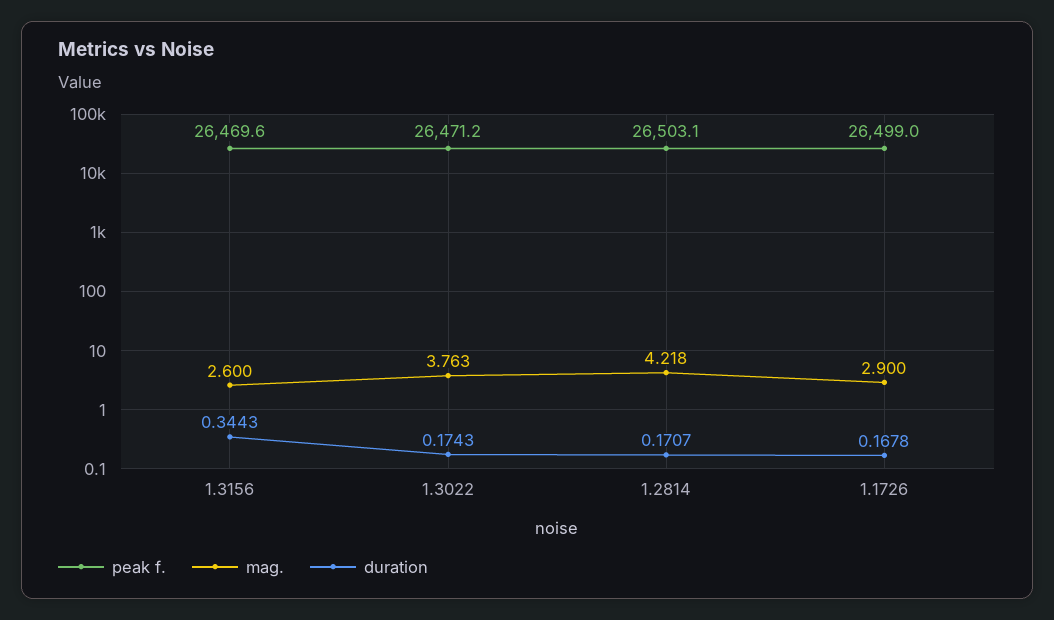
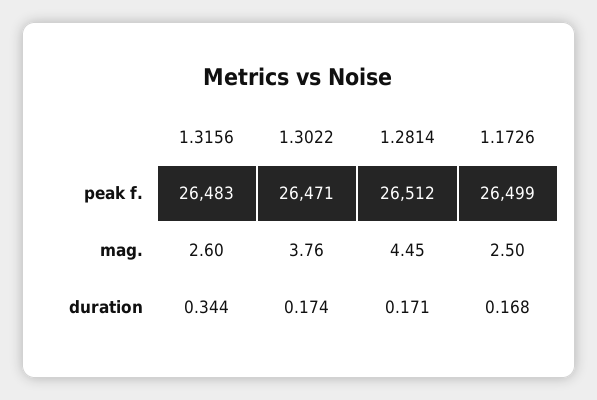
peak f., 1.3156: 26469.6 -> 26483
peak f., 1.2814: 26503.1 -> 26512
mag., 1.2814: 4.218 -> 4.45
mag., 1.1726: 2.9 -> 2.5

